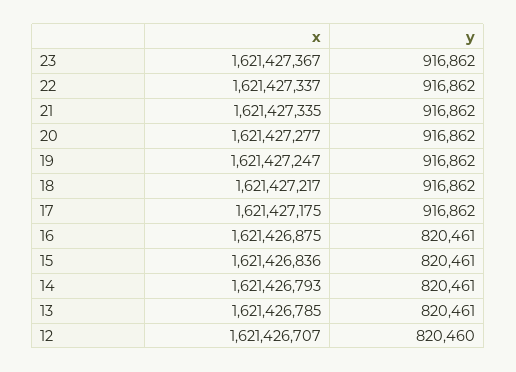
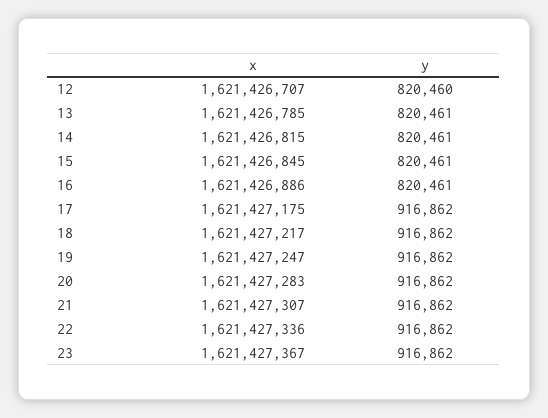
x, 22: 1621427337 -> 1621427336
x, 21: 1621427335 -> 1621427307
x, 20: 1621427277 -> 1621427283
x, 16: 1621426875 -> 1621426886
x, 15: 1621426836 -> 1621426845
x, 14: 1621426793 -> 1621426815

